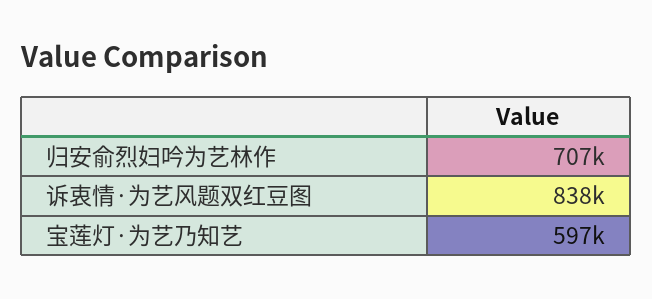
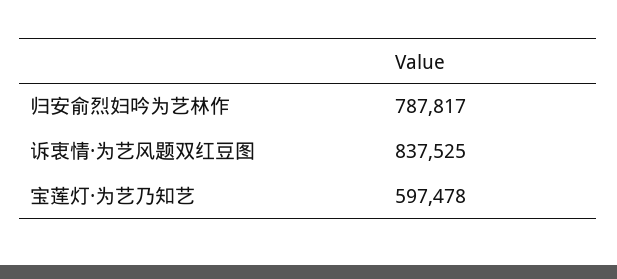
归安俞烈妇吟为艺林作: 707000 -> 787817

